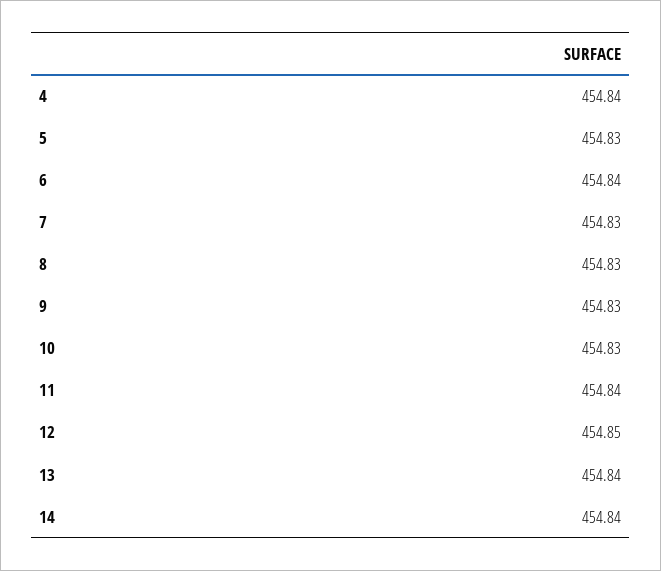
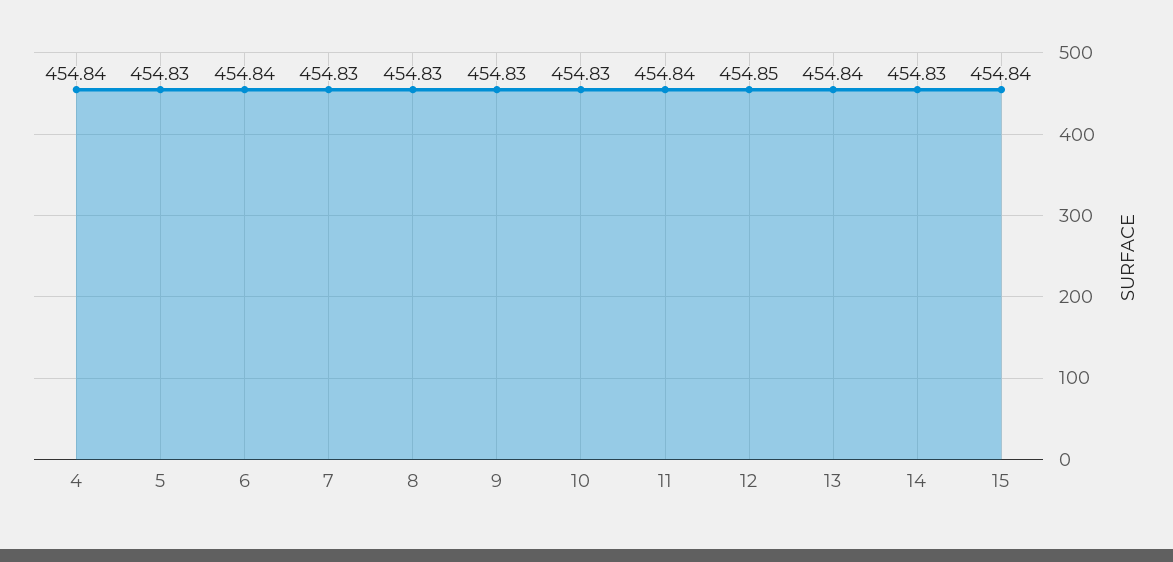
14: 454.84 -> 454.83
15: none -> 454.84

